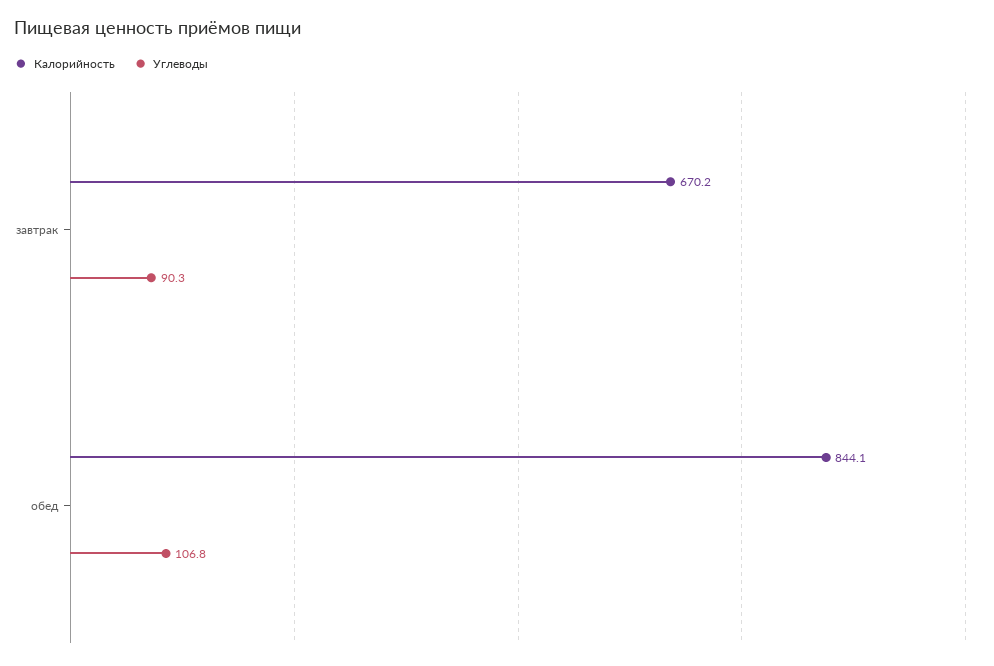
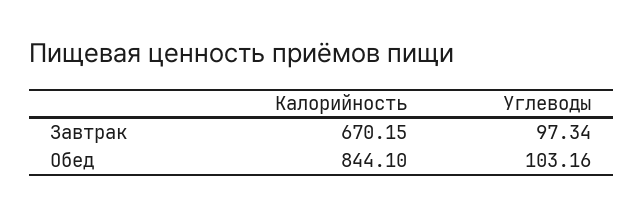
Углеводы, завтрак: 90.3 -> 97.34
Углеводы, обед: 106.8 -> 103.16

